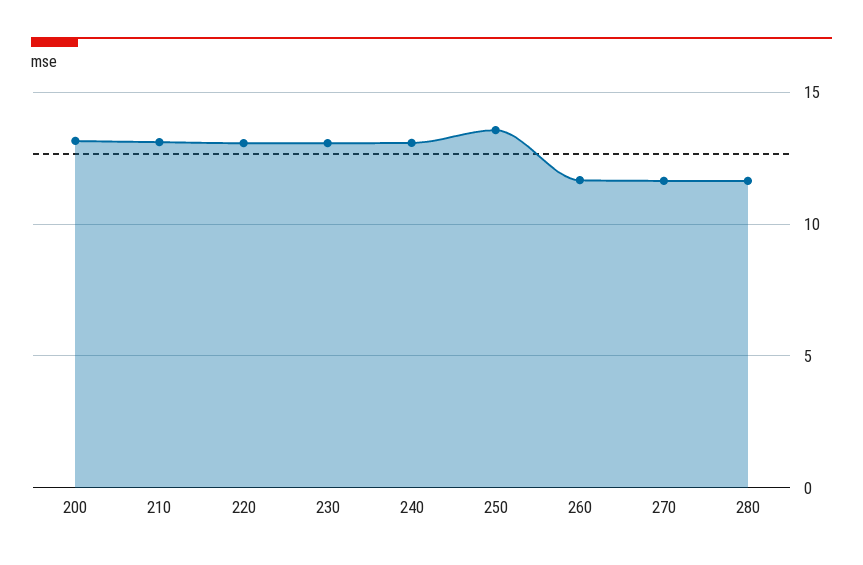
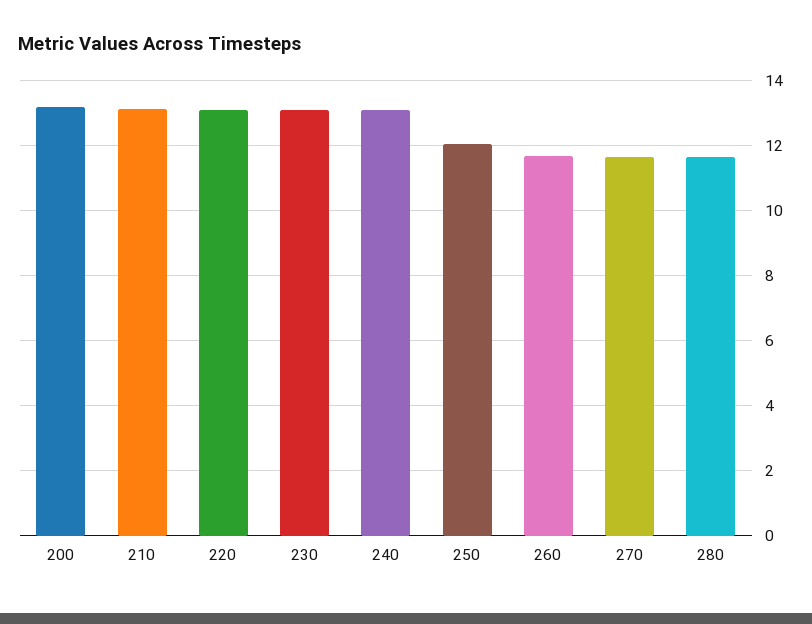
250: 13.5 -> 12

